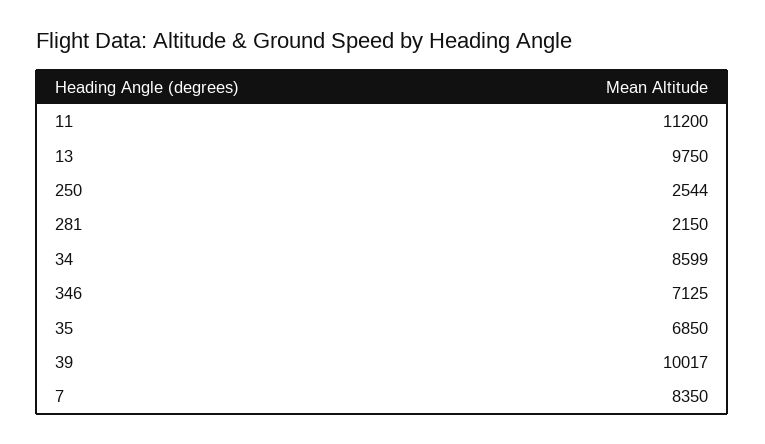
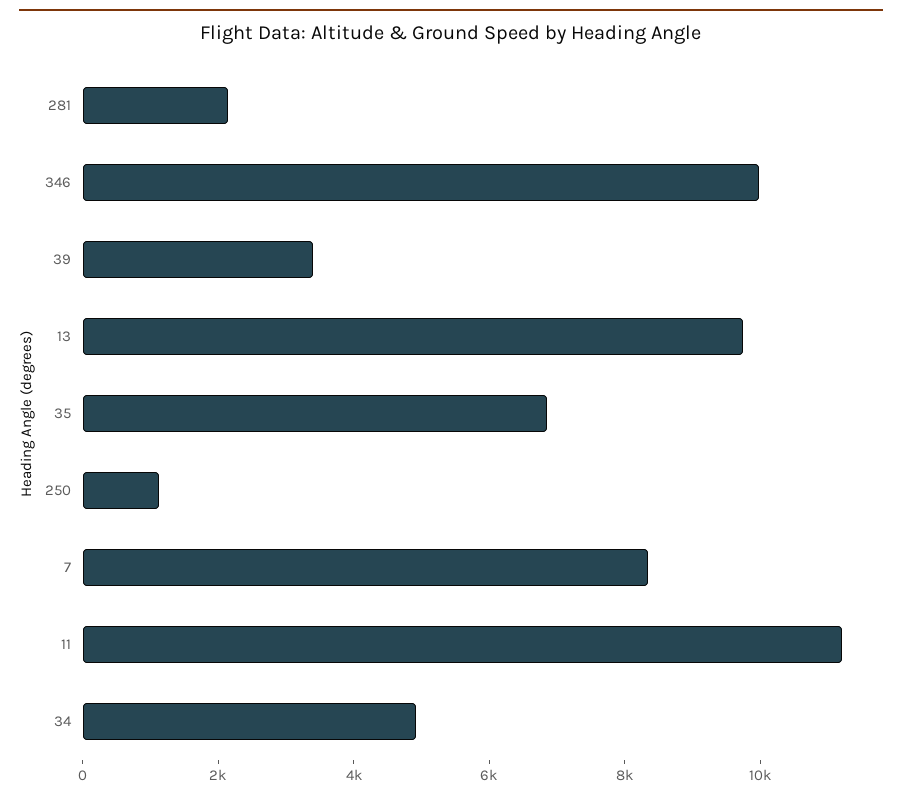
250: 2544 -> 1000
34: 8599 -> 5000
346: 7125 -> 10000
39: 10017 -> 3500

